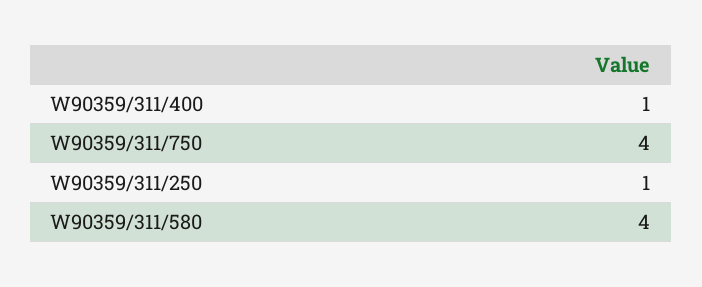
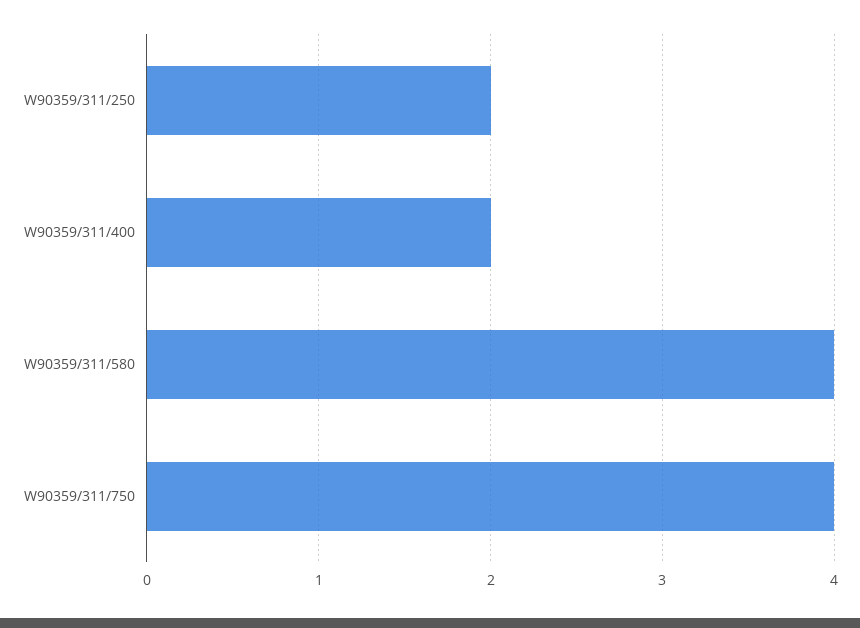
W90359/311/400: 1 -> 2
W90359/311/250: 1 -> 2

